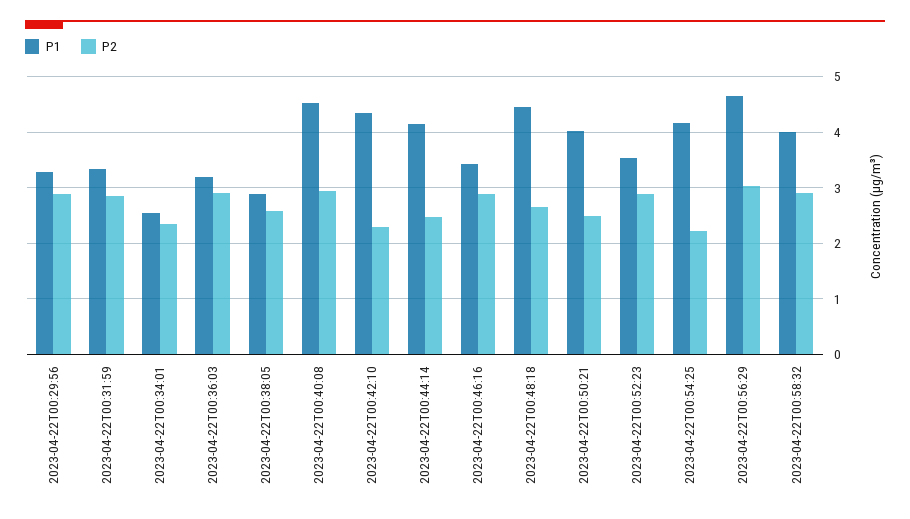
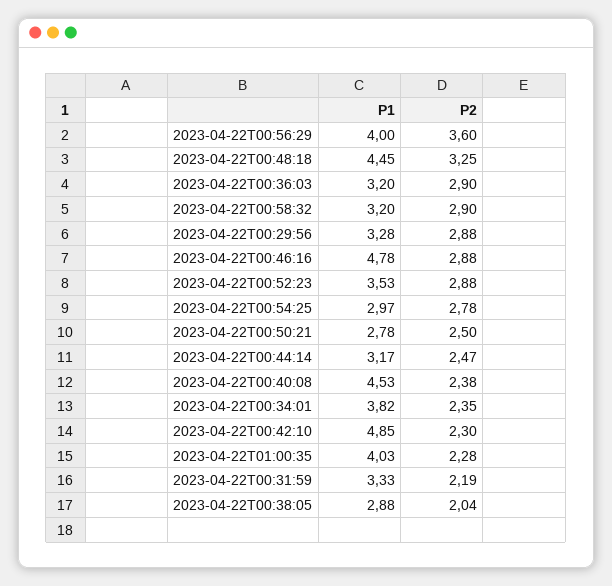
P2, 2023-04-22T00:31:59: 2.8 -> 2.19
P1, 2023-04-22T00:34:01: 2.6 -> 3.82
P2, 2023-04-22T00:38:05: 2.6 -> 2.04
P2, 2023-04-22T00:40:08: 3 -> 2.38
P1, 2023-04-22T00:42:10: 4.4 -> 4.85
P1, 2023-04-22T00:44:14: 4.2 -> 3.17
P1, 2023-04-22T00:46:16: 3.4 -> 4.78
P2, 2023-04-22T00:48:18: 2.6 -> 3.25
P1, 2023-04-22T00:50:21: 4 -> 2.78
P1, 2023-04-22T00:54:25: 4.2 -> 2.97
P2, 2023-04-22T00:54:25: 2.2 -> 2.78
P1, 2023-04-22T00:56:29: 4.6 -> 4
P2, 2023-04-22T00:56:29: 3 -> 3.6
P1, 2023-04-22T00:58:32: 4 -> 3.2
P1, 2023-04-22T01:00:35: none -> 4.03
P2, 2023-04-22T01:00:35: none -> 2.28

